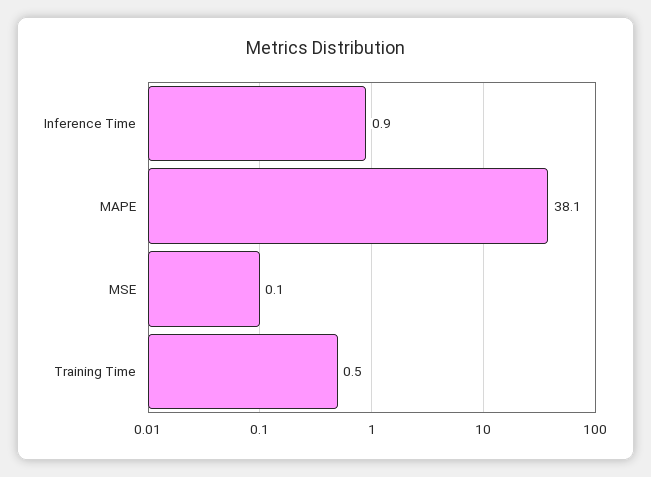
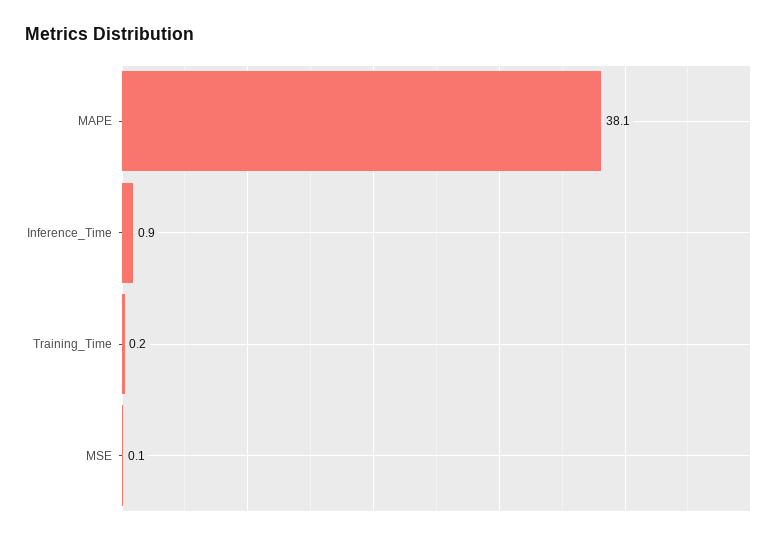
Training Time: 0.5 -> 0.2

